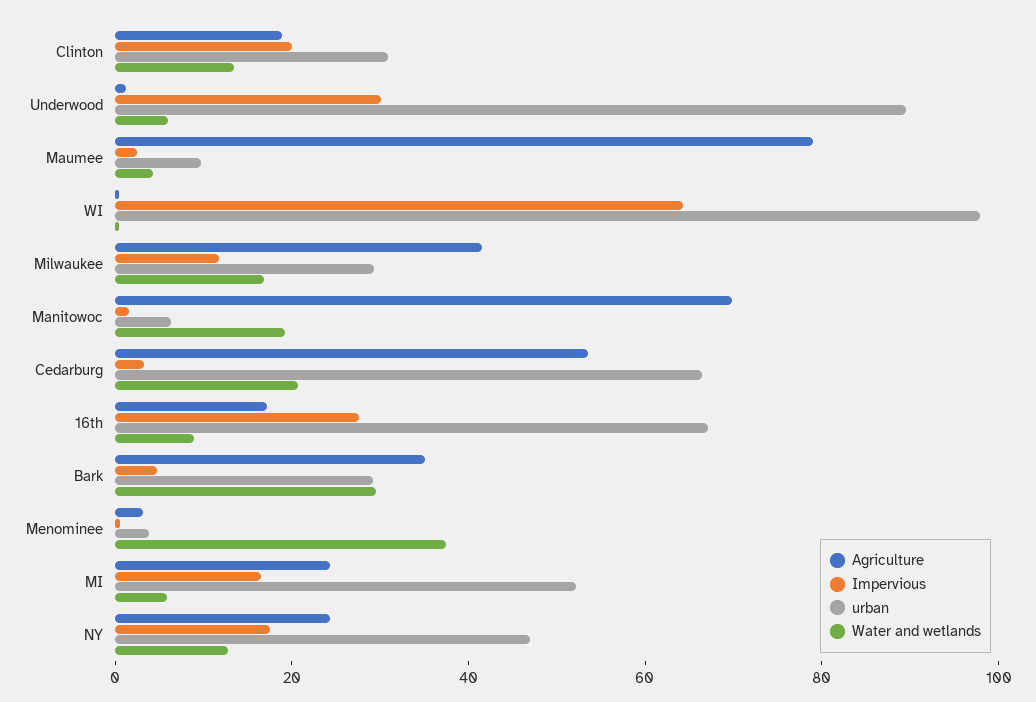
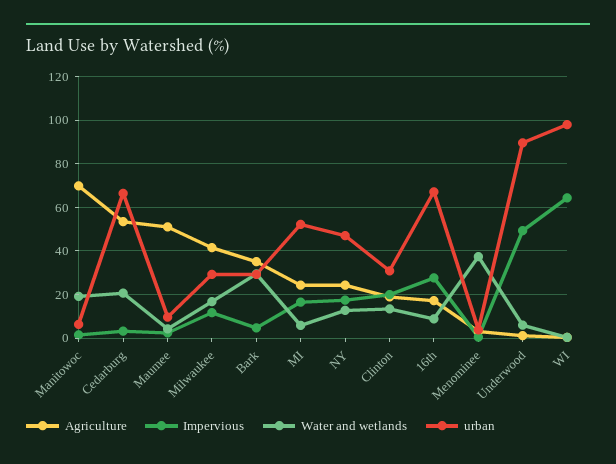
Impervious, Underwood: 30 -> 50
Agriculture, Maumee: 80 -> 50

